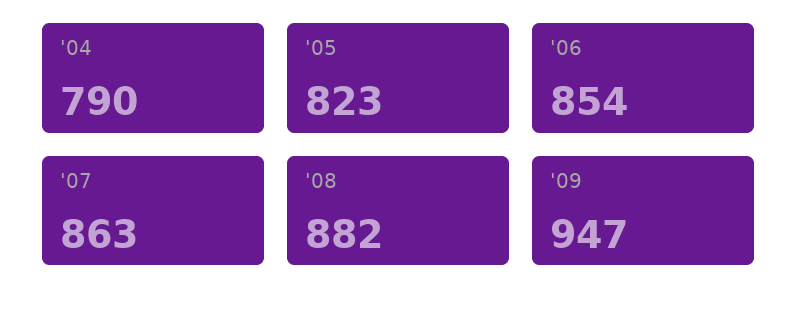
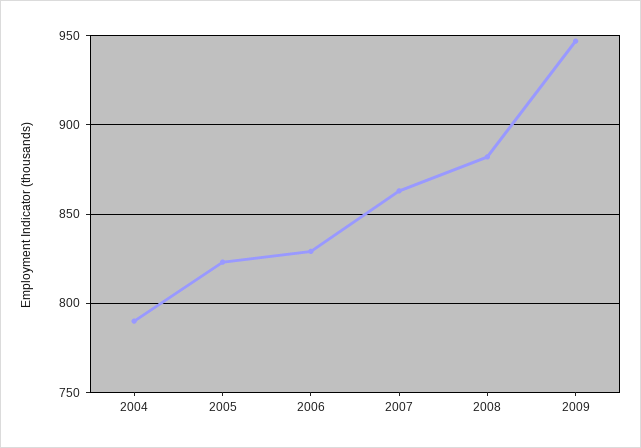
'06: 854 -> 830

